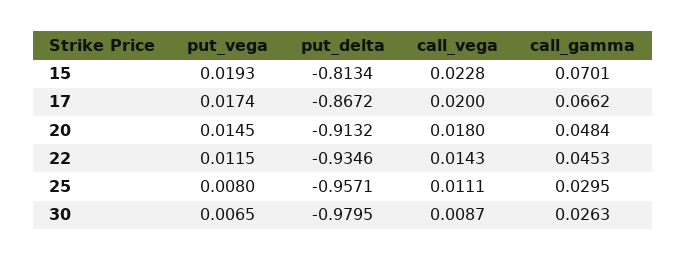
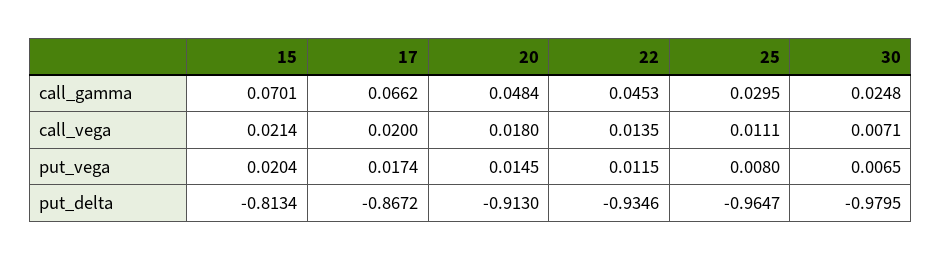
put_vega, 15: 0.0193 -> 0.0204
call_vega, 15: 0.0228 -> 0.0214
put_delta, 20: -0.9132 -> -0.913
call_vega, 22: 0.0143 -> 0.0135
put_delta, 25: -0.9571 -> -0.9647
call_vega, 30: 0.0087 -> 0.0071
call_gamma, 30: 0.0263 -> 0.0248

